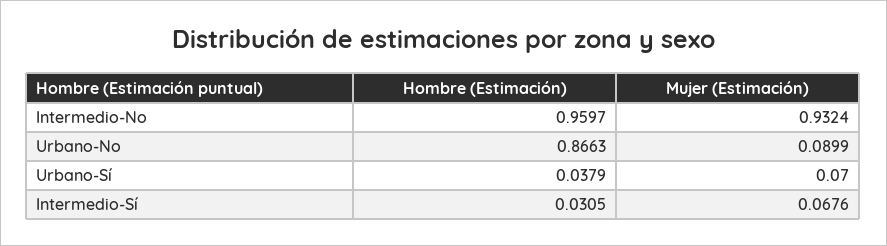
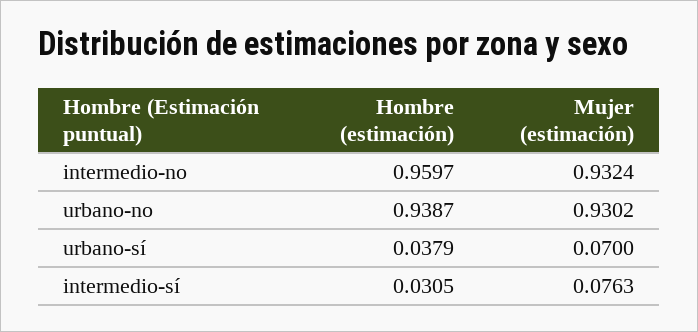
Hombre (Estimación), Urbano-No: 0.8663 -> 0.9387
Mujer (Estimación), Urbano-No: 0.0899 -> 0.9302
Mujer (Estimación), Intermedio-Sí: 0.0676 -> 0.0763

